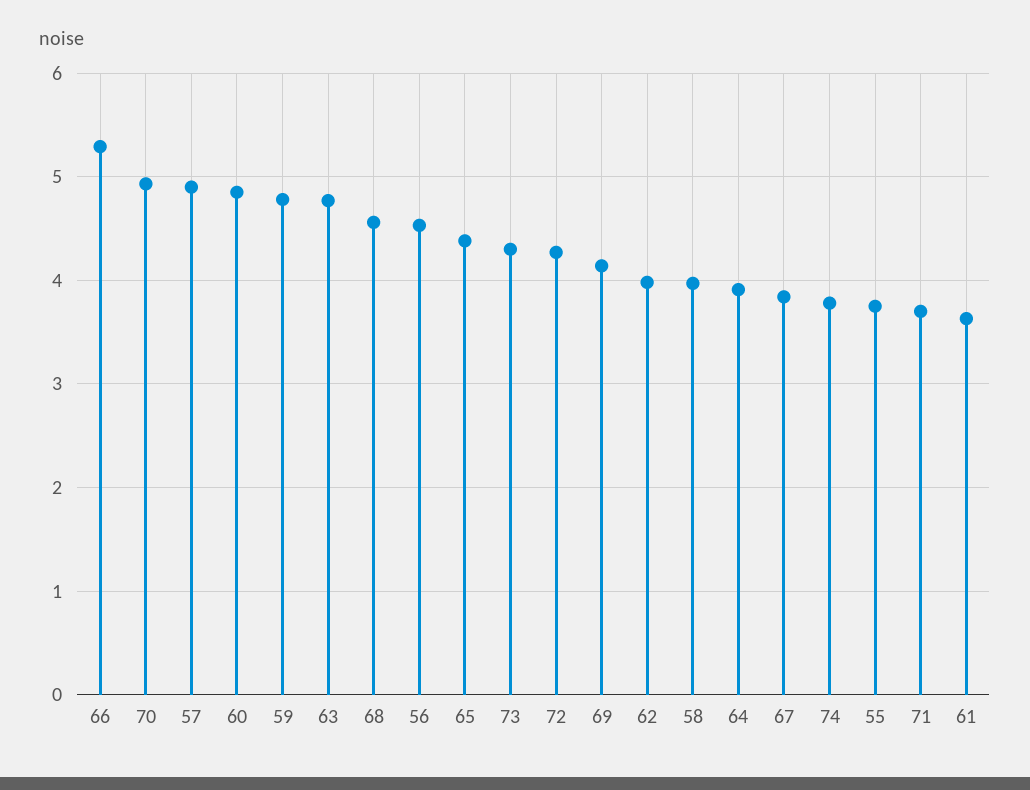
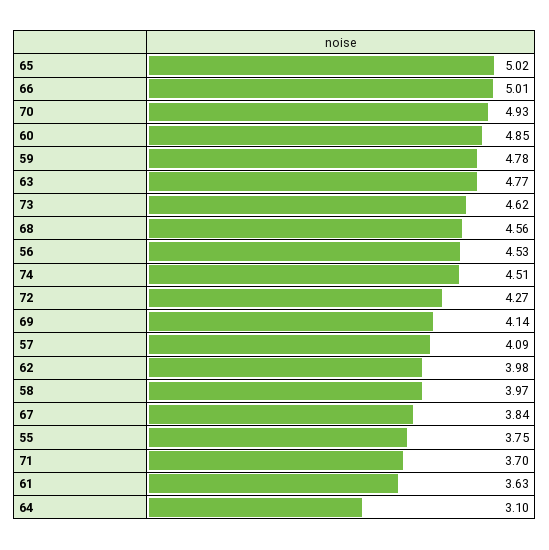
66: 5.3 -> 5.01
57: 4.9 -> 4.09
65: 4.4 -> 5.02
73: 4.3 -> 4.62
64: 3.9 -> 3.1
74: 3.8 -> 4.51

